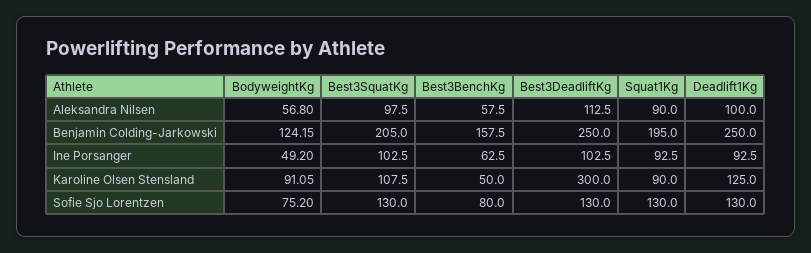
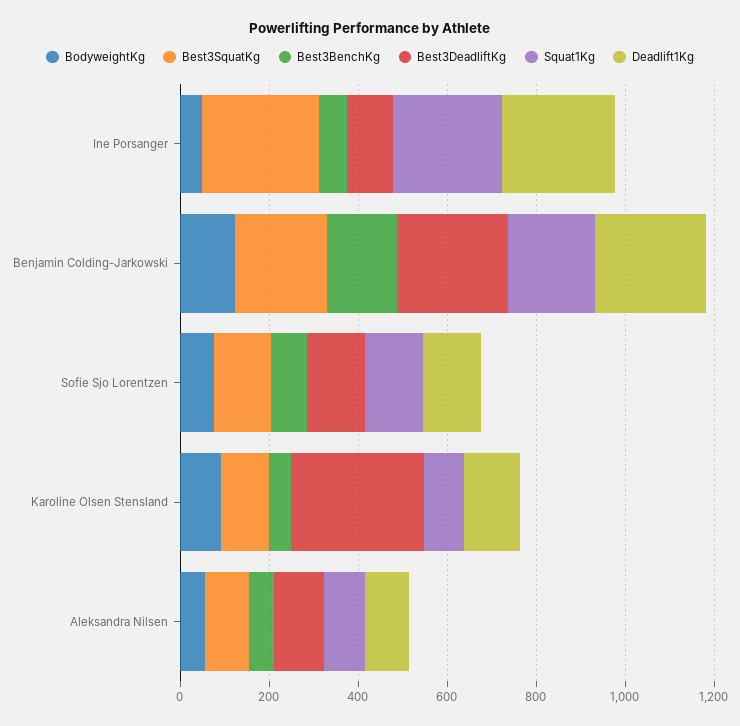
Best3SquatKg, Ine Porsanger: 102.5 -> 250
Squat1Kg, Ine Porsanger: 92.5 -> 250
Deadlift1Kg, Ine Porsanger: 92.5 -> 250

